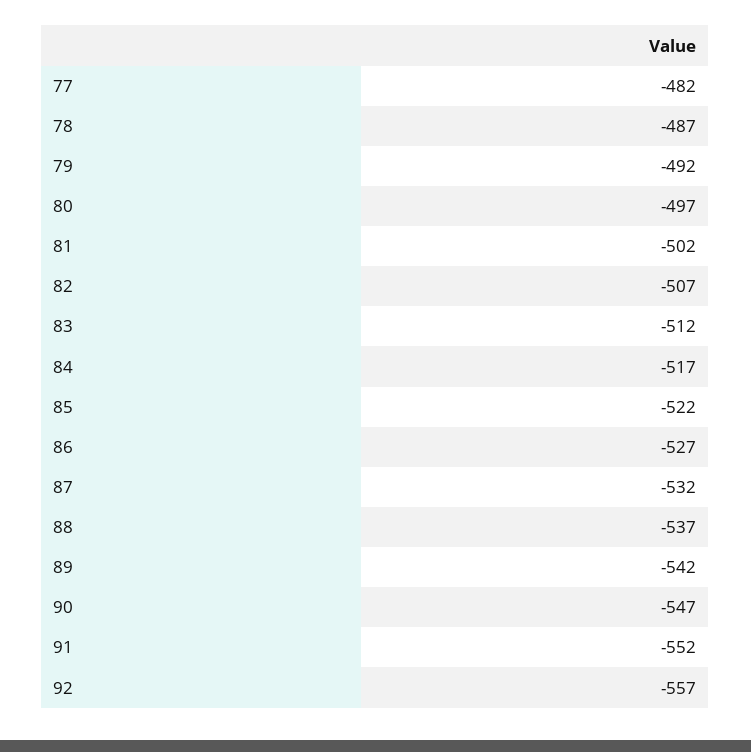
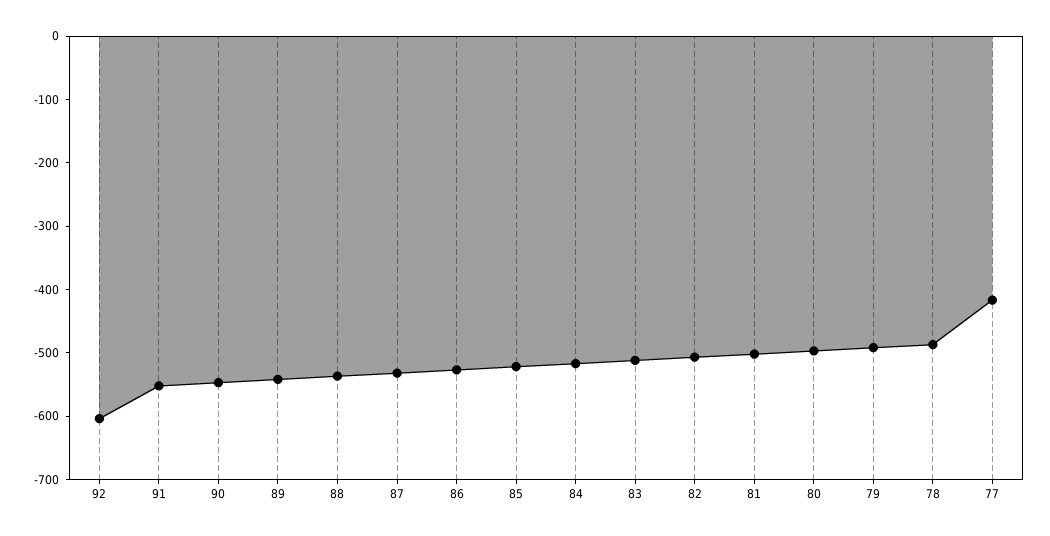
77: -482 -> -420
92: -557 -> -600

